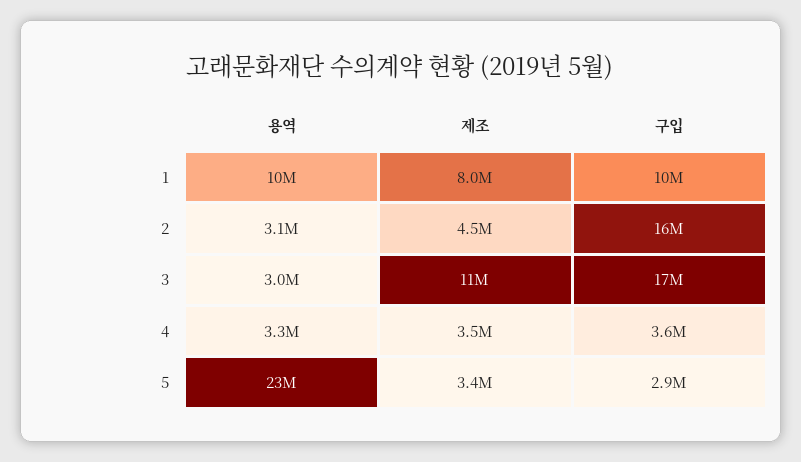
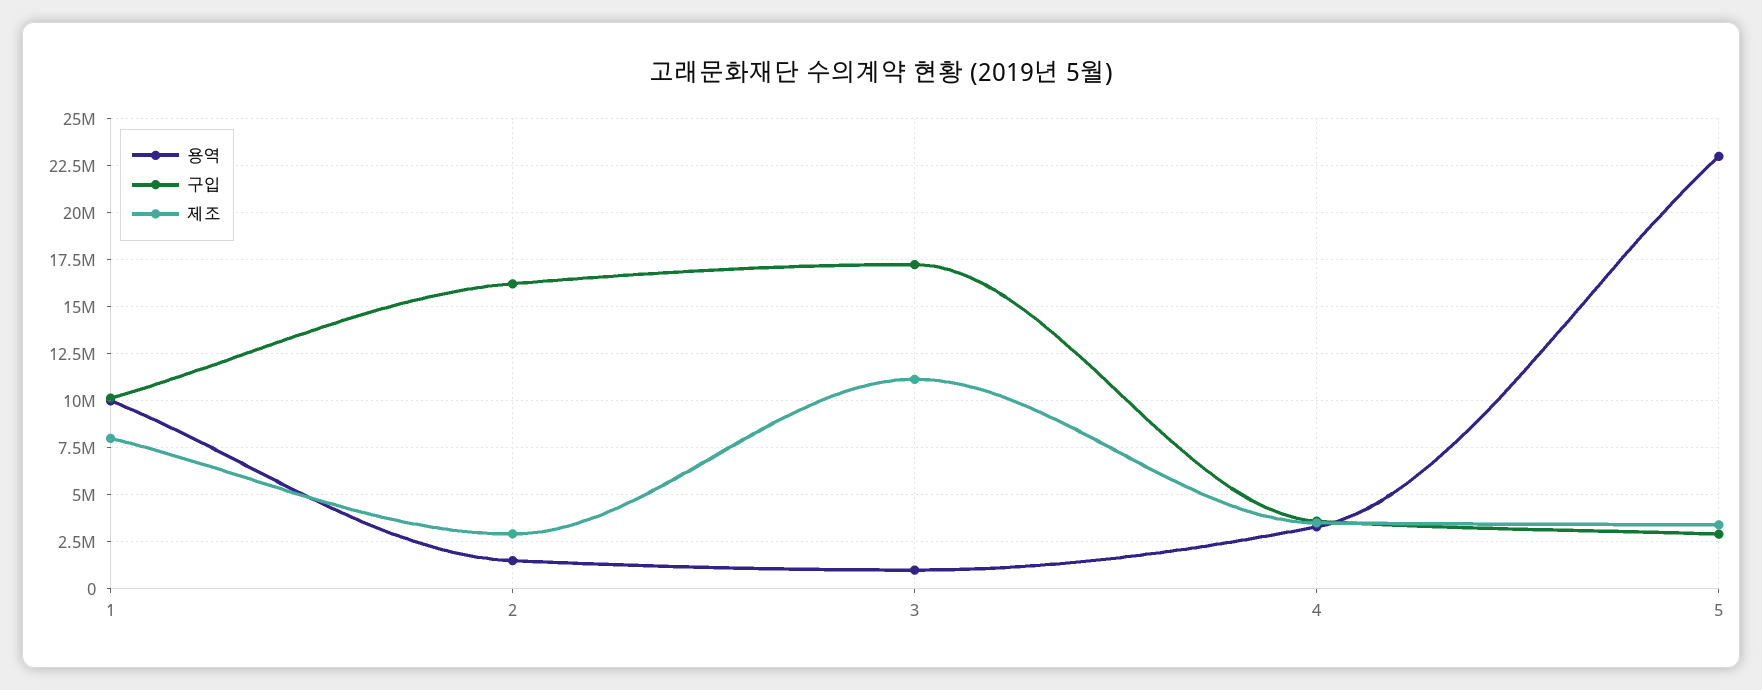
용역, 2: 3100000 -> 1500000
제조, 2: 4500000 -> 3000000
용역, 3: 3000000 -> 1000000

